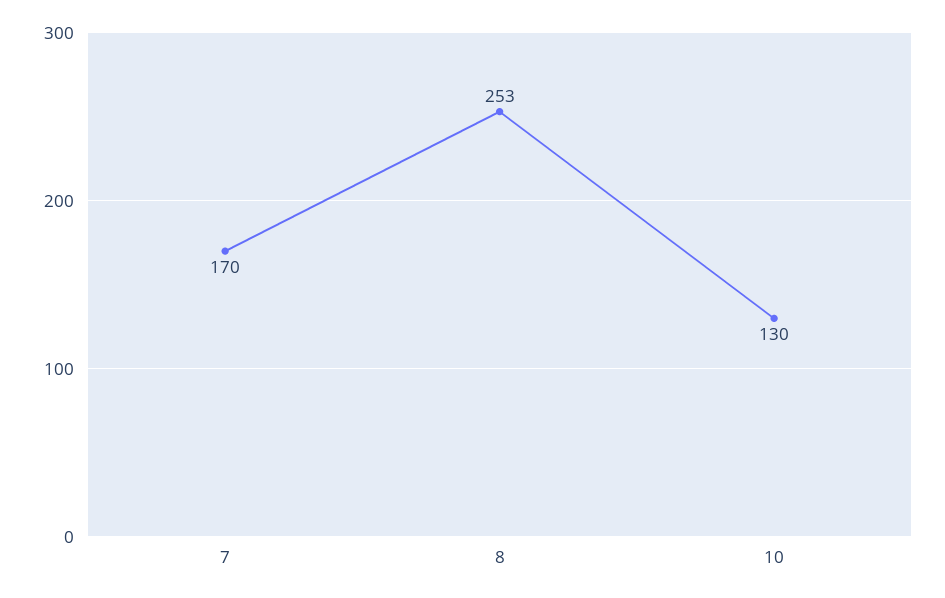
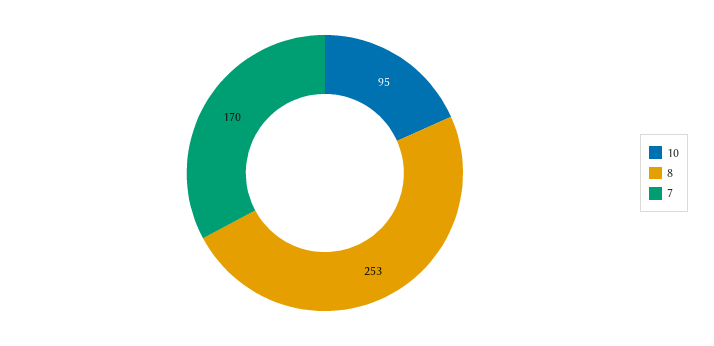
10: 130 -> 95

